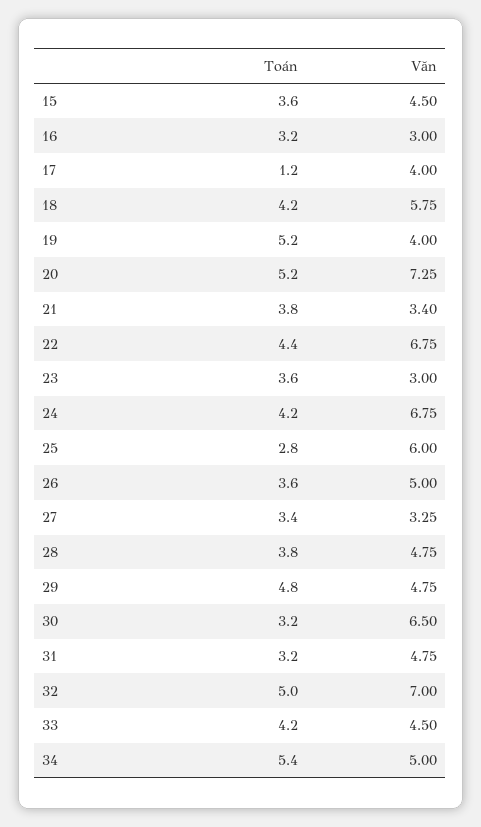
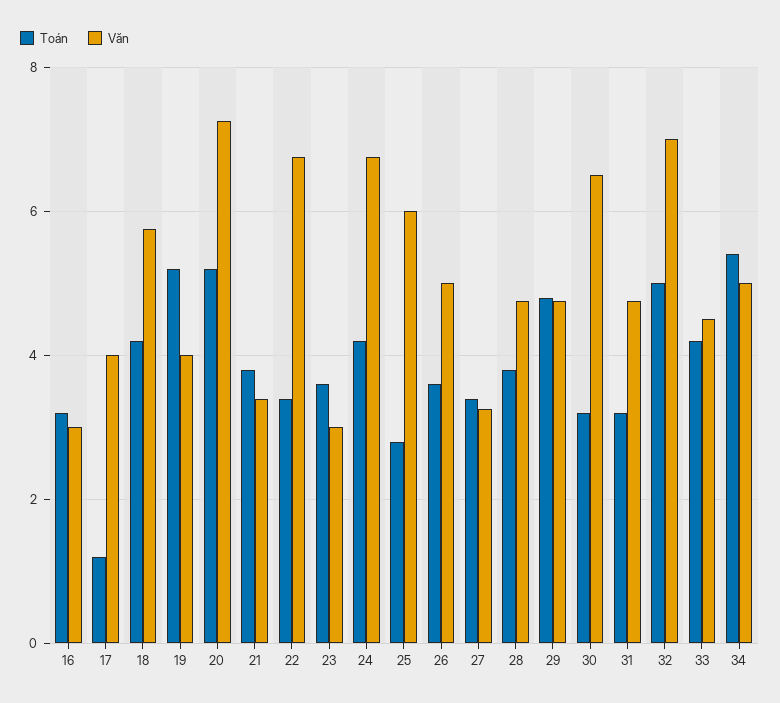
Toán, 15: 3.6 -> none
Văn, 15: 4.5 -> none
Toán, 22: 4.4 -> 3.4

